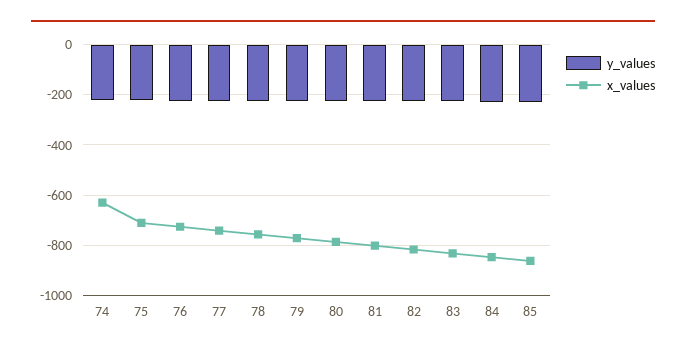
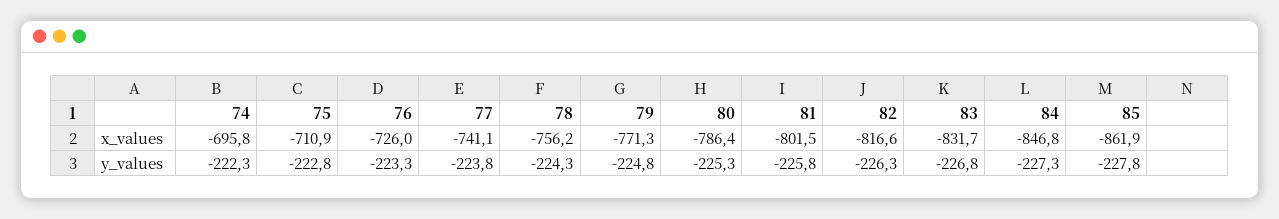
x_values, 74: -625 -> -695.8

